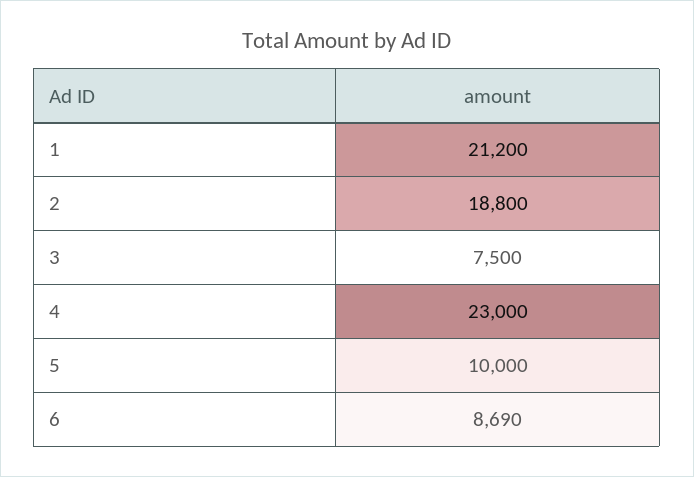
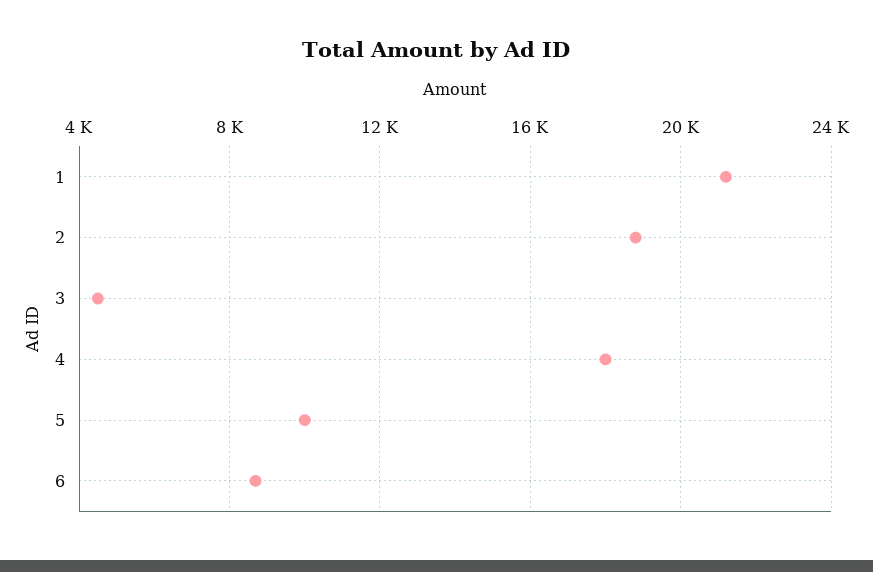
3: 7500 -> 4500
4: 23000 -> 18000

